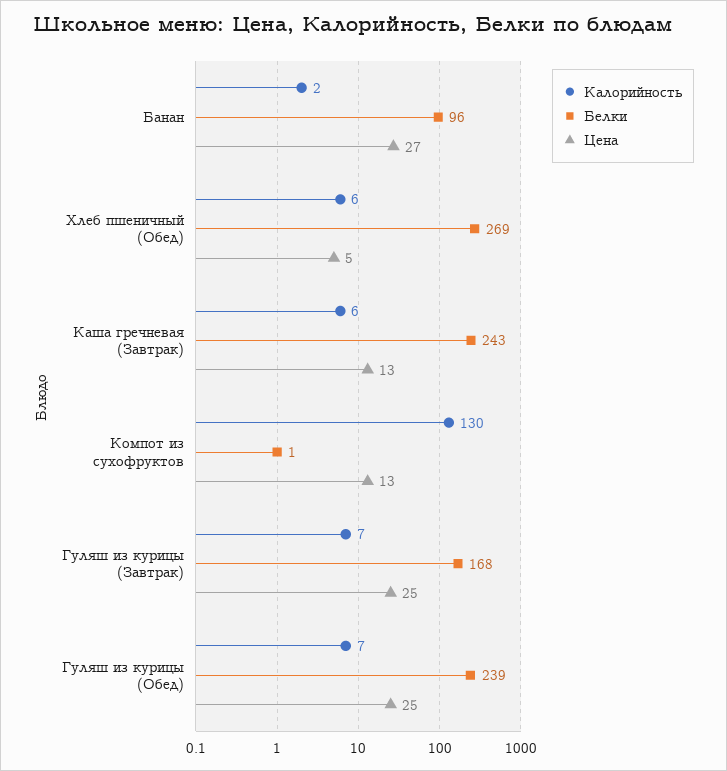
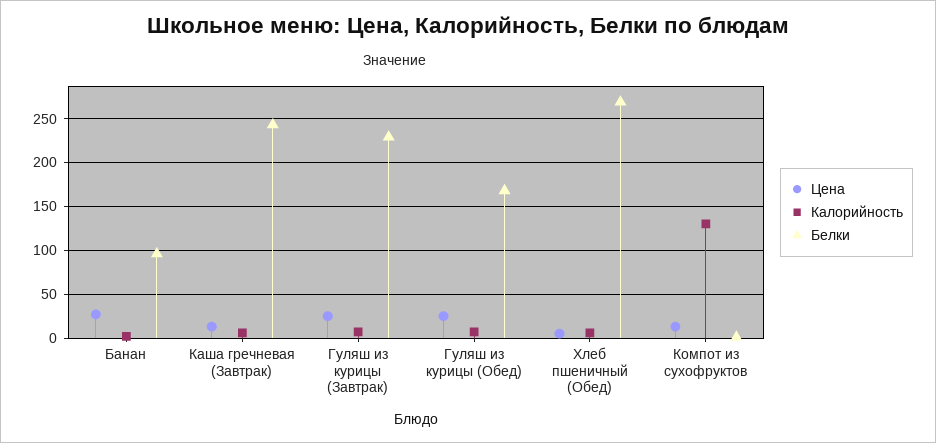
Белки, Гуляш из курицы (Завтрак): 168 -> 230
Белки, Гуляш из курицы (Обед): 239 -> 170

